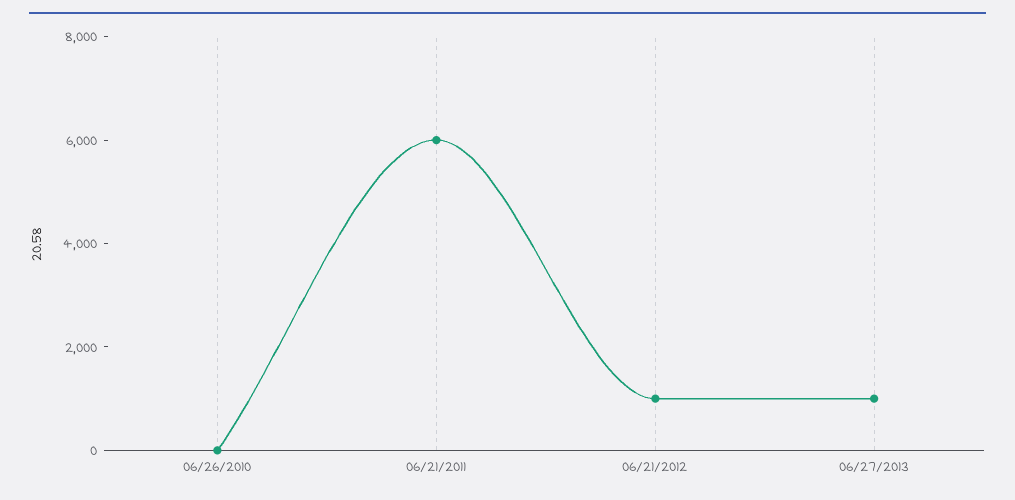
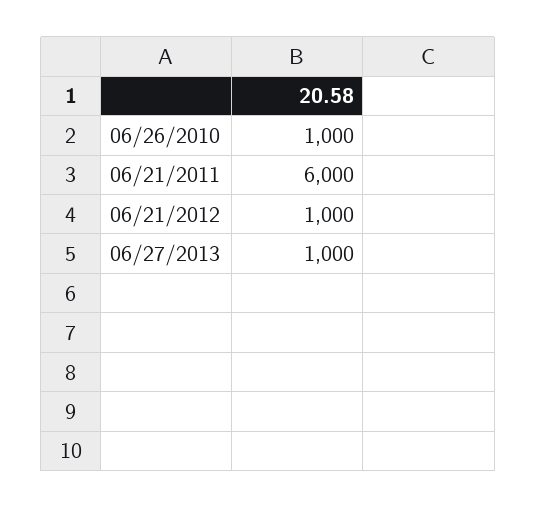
06/26/2010: 0 -> 1000

